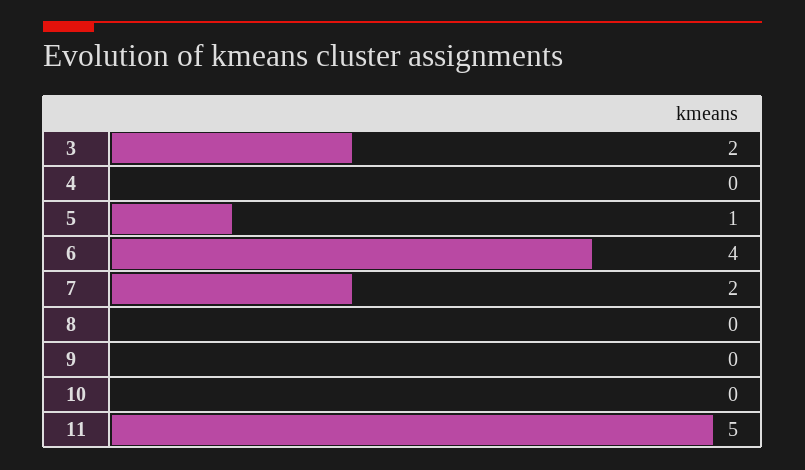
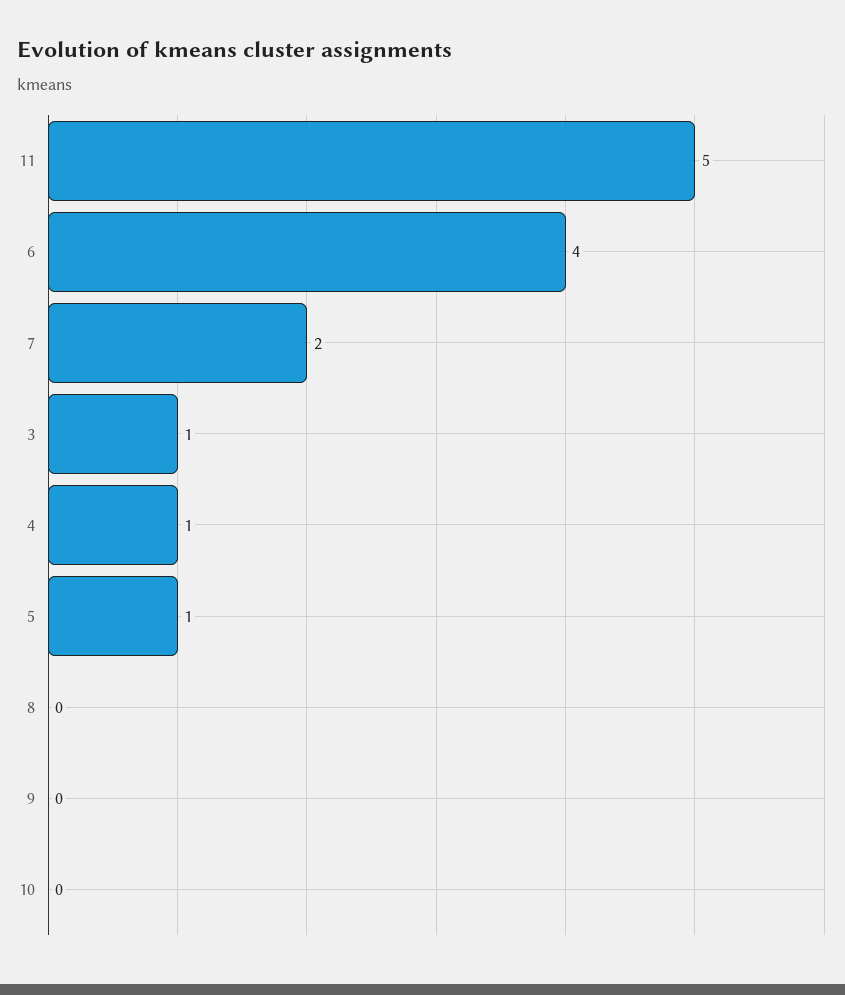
3: 2 -> 1
4: 0 -> 1

